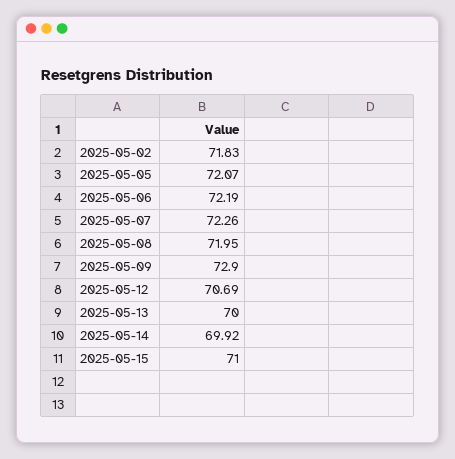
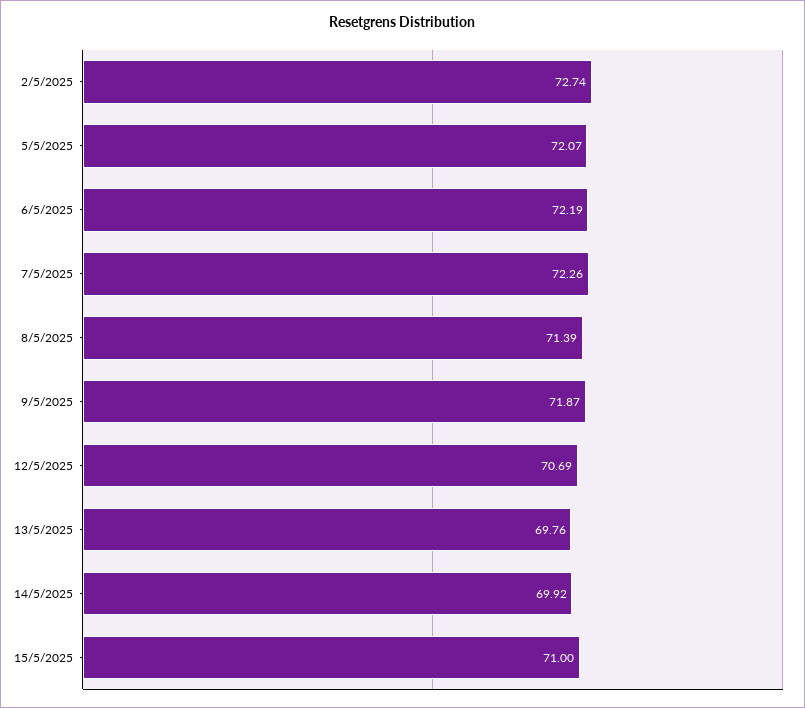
2025-05-02: 71.83 -> 72.74
2025-05-08: 71.95 -> 71.39
2025-05-09: 72.9 -> 71.87
2025-05-13: 70 -> 69.76

